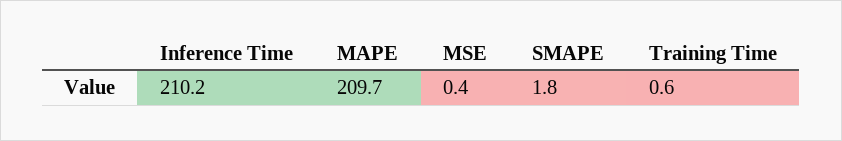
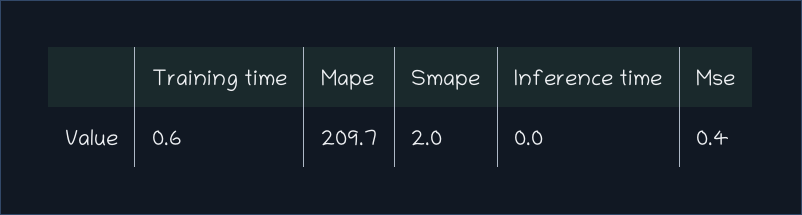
Inference Time: 210.2 -> 0
SMAPE: 1.8 -> 2

